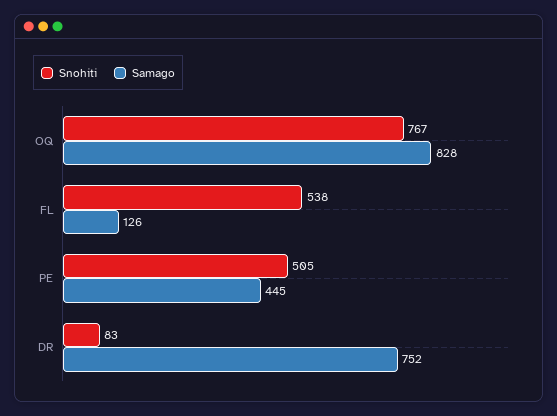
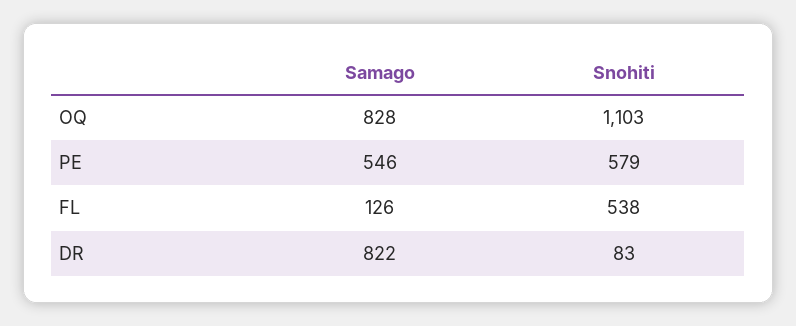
Snohiti, OQ: 767 -> 1103
Snohiti, PE: 505 -> 579
Samago, PE: 445 -> 546
Samago, DR: 752 -> 822

